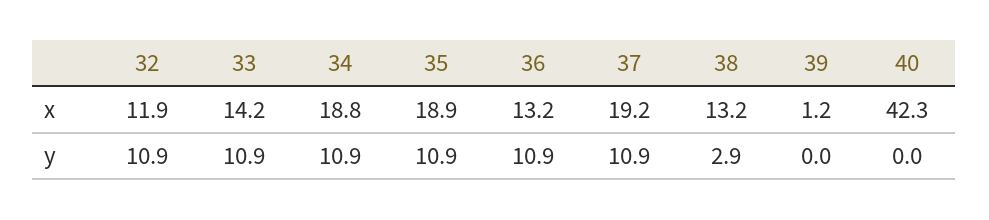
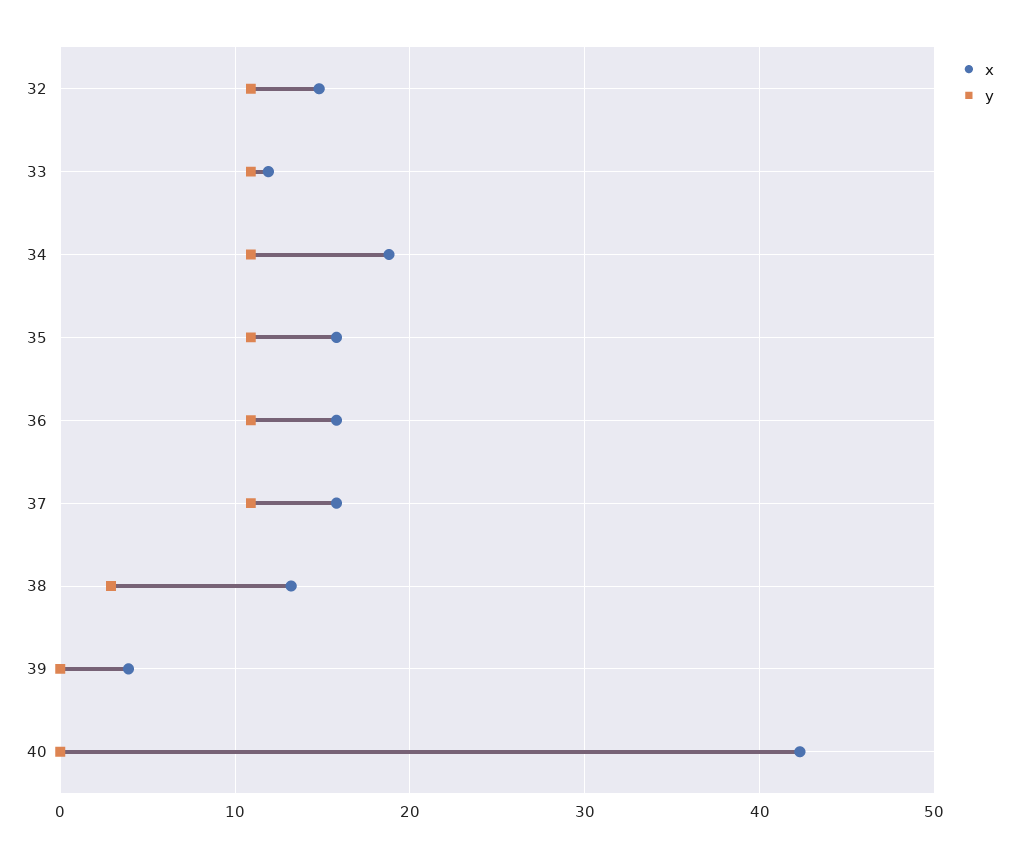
x, 32: 11.9 -> 15
x, 33: 14.2 -> 12
x, 35: 18.9 -> 16
x, 36: 13.2 -> 16
x, 37: 19.2 -> 16
x, 39: 1.2 -> 4

